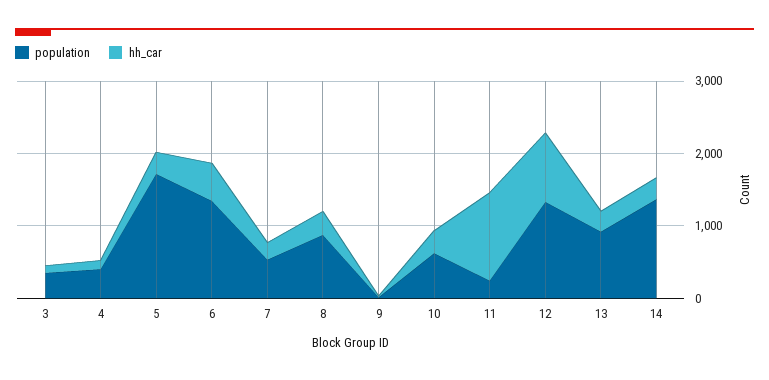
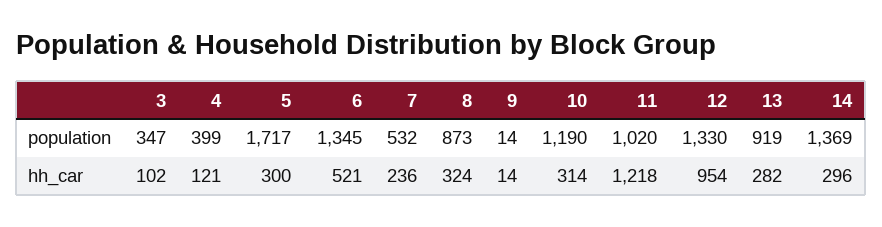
population, 10: 600 -> 1190
population, 11: 200 -> 1020

